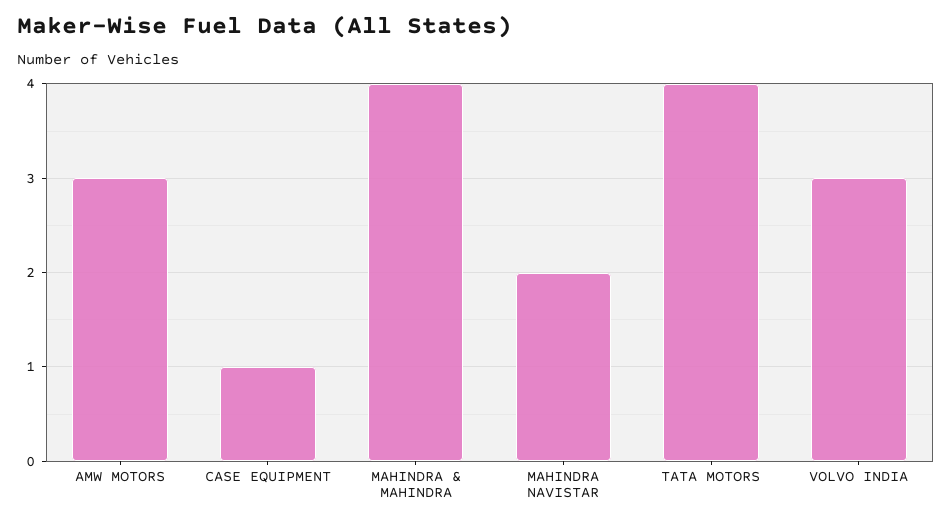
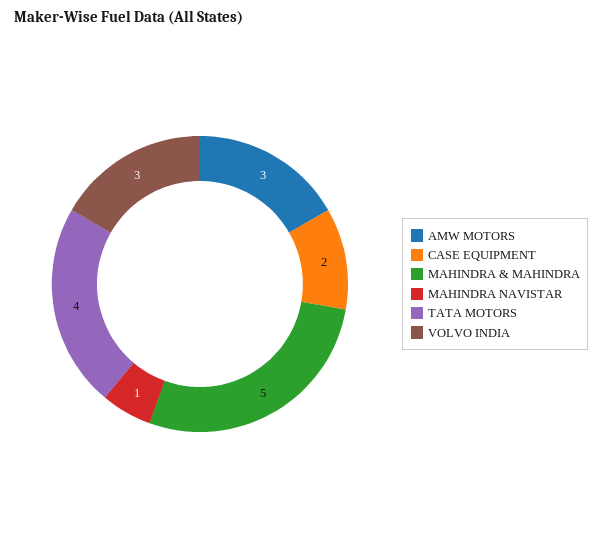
CASE EQUIPMENT: 1 -> 2
MAHINDRA & MAHINDRA: 4 -> 5
MAHINDRA NAVISTAR: 2 -> 1

